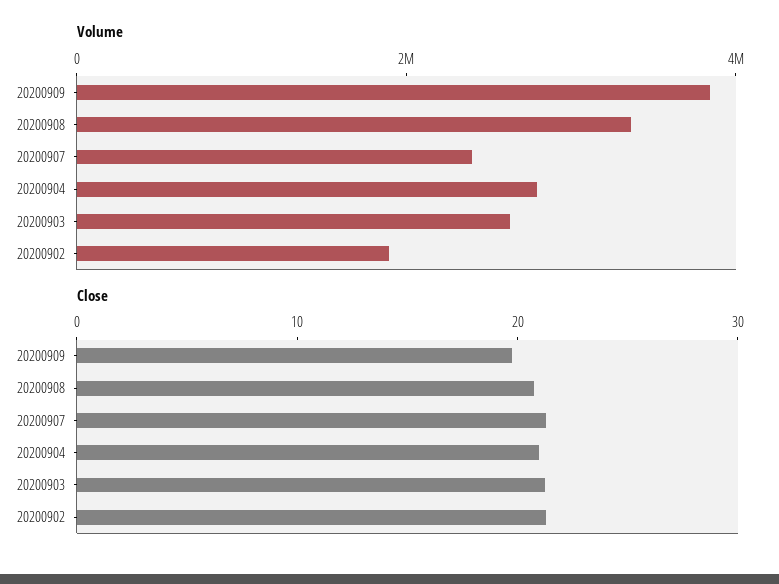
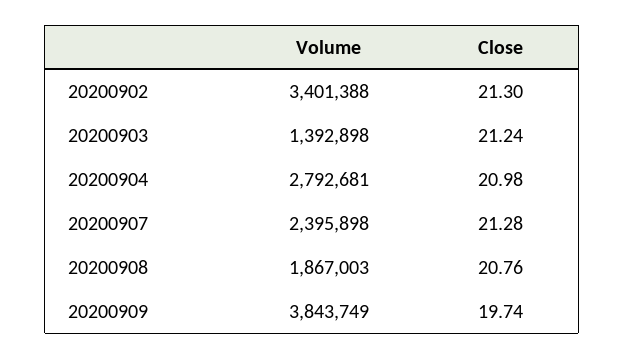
Volume, 20200908: 3500000 -> 1867003
Volume, 20200903: 2500000 -> 1392898
Volume, 20200902: 2000000 -> 3401388

